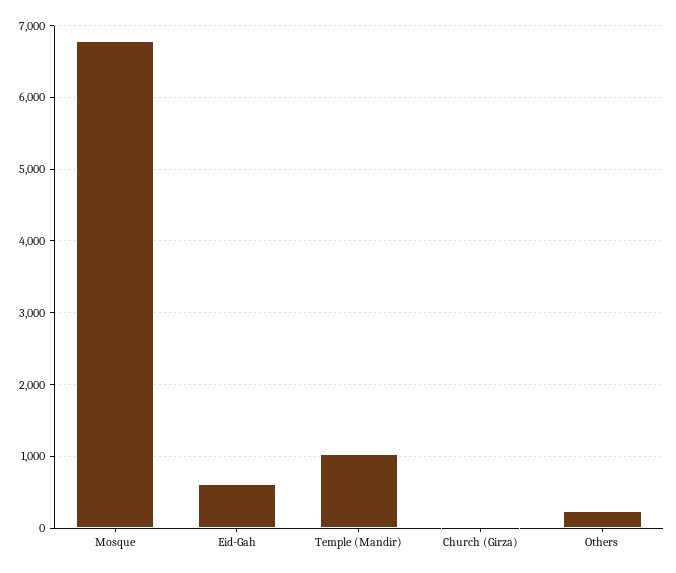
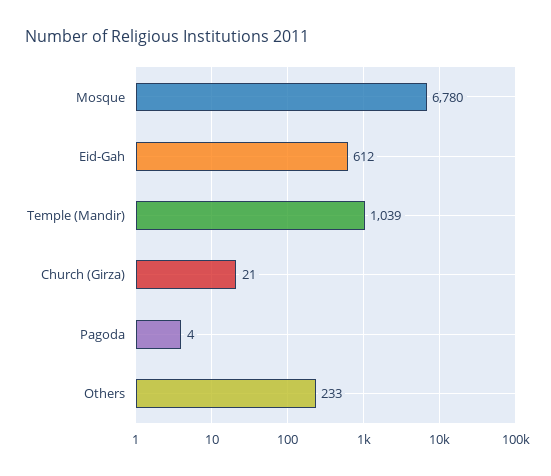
Pagoda: none -> 4

